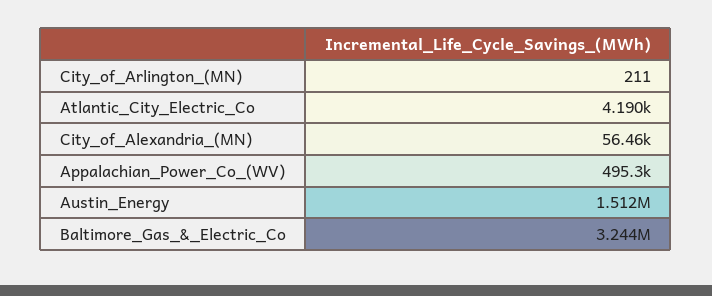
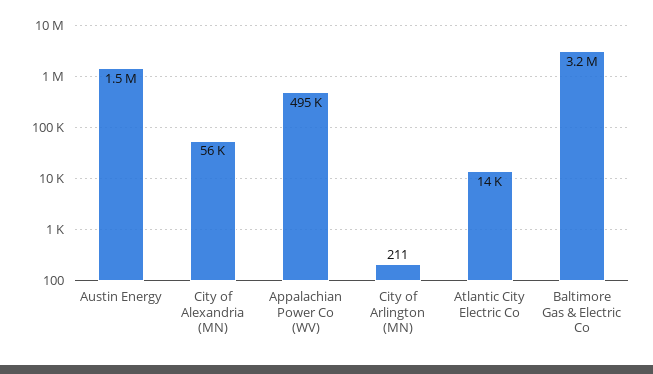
Atlantic_City_Electric_Co: 4190 -> 14000

